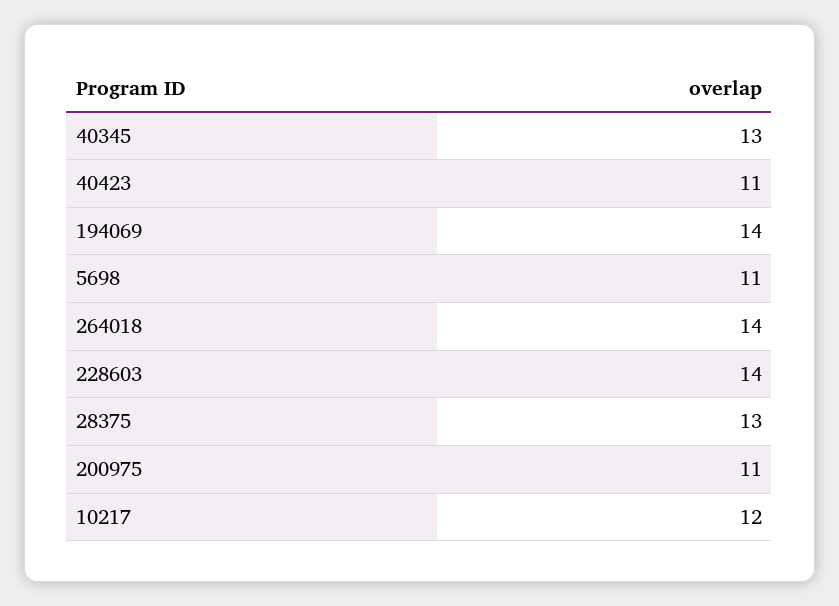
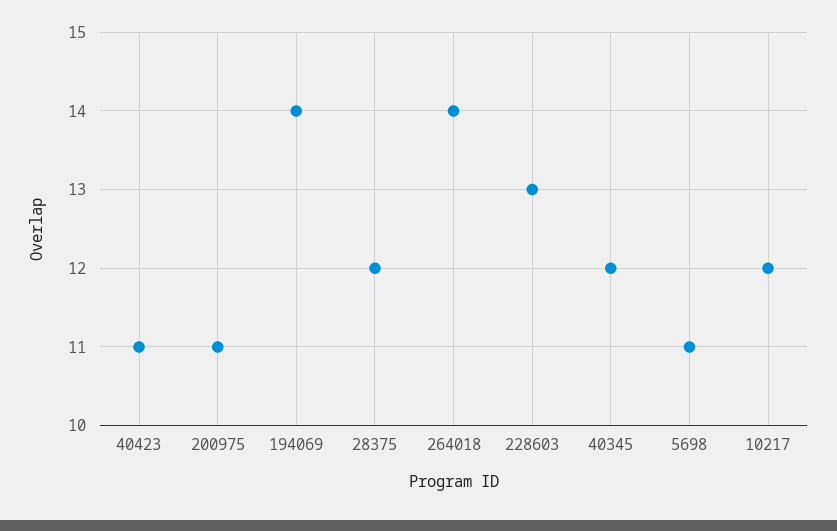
40345: 13 -> 12
228603: 14 -> 13
28375: 13 -> 12

